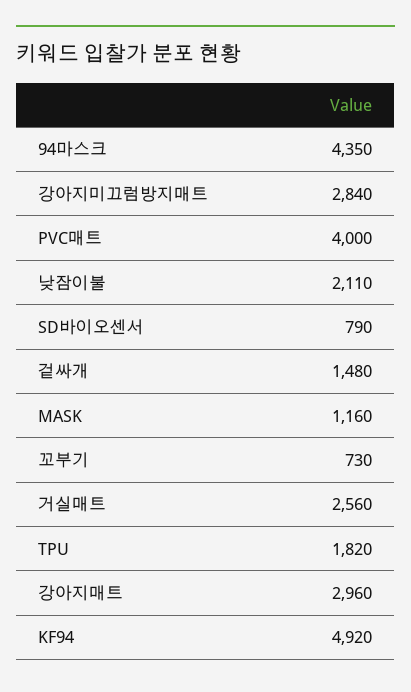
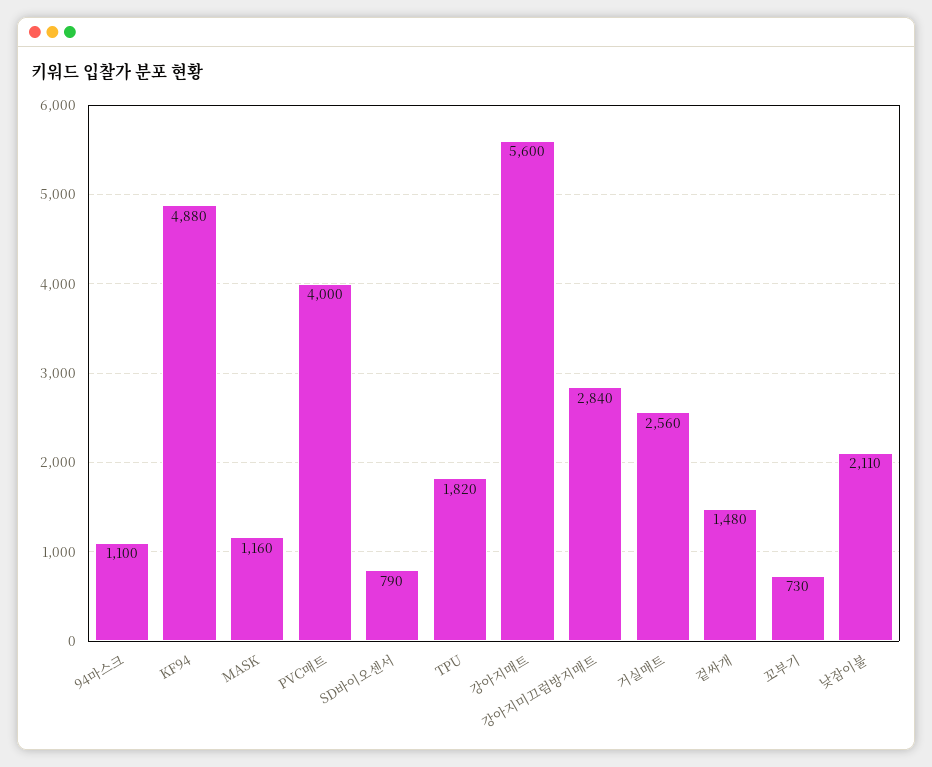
94마스크: 4350 -> 1100
강아지매트: 2960 -> 5600
KF94: 4920 -> 4880

